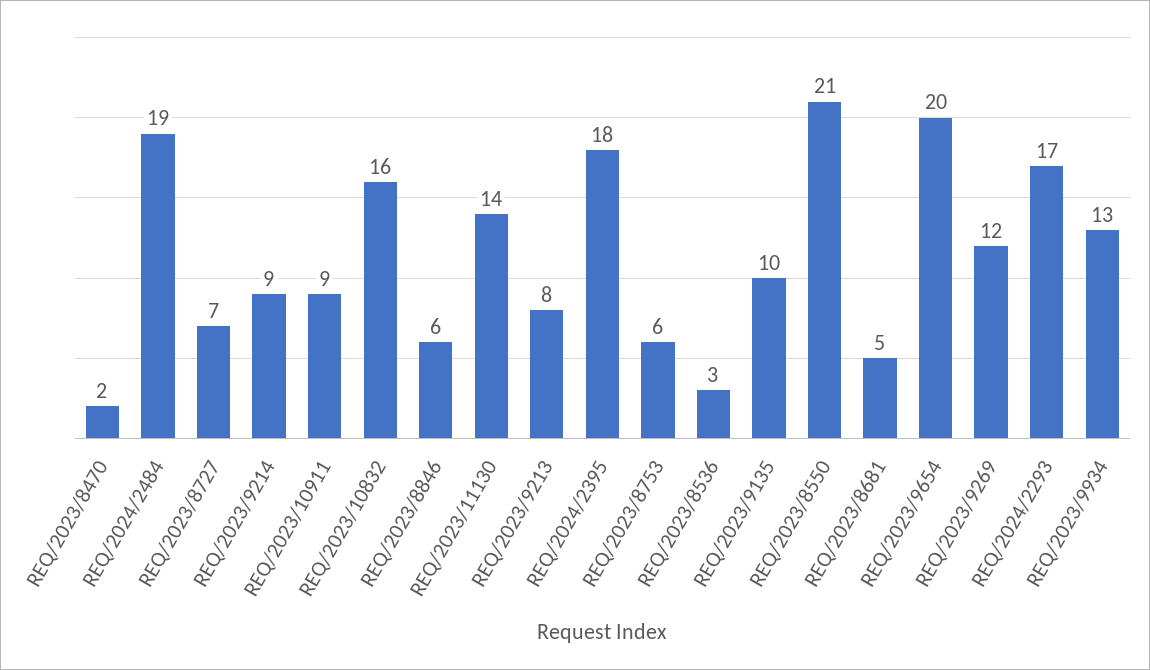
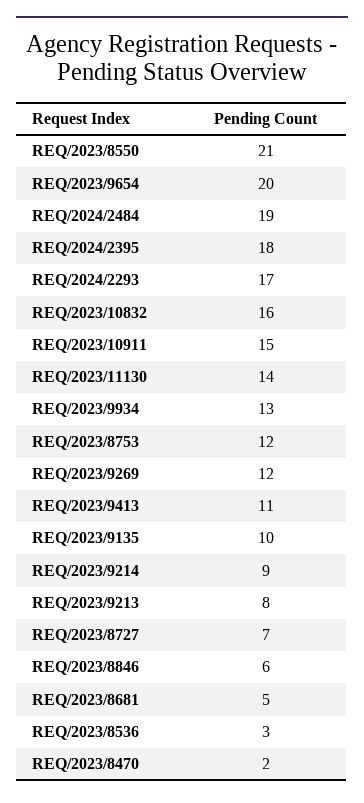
REQ/2023/10911: 9 -> 15
REQ/2023/8753: 6 -> 12
REQ/2023/9413: none -> 11

